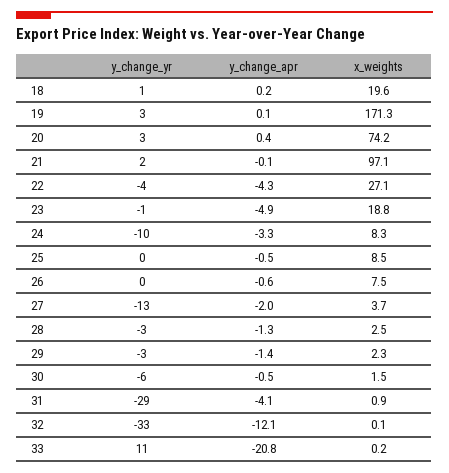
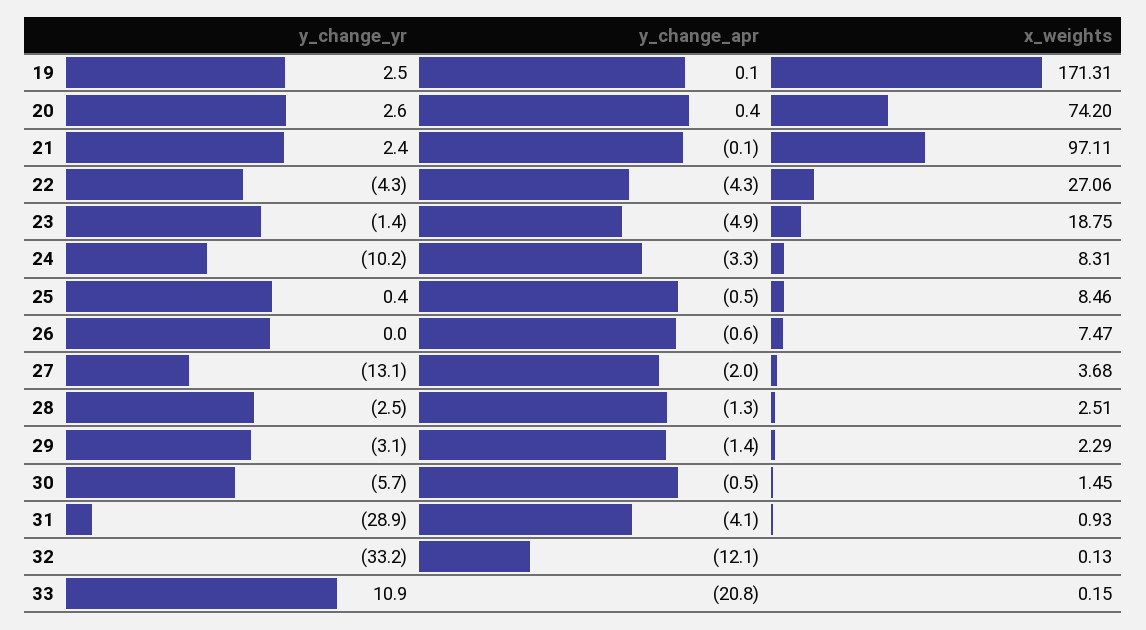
y_change_yr, 18: 1 -> none
y_change_apr, 18: 0.2 -> none
x_weights, 18: 19.6 -> none

